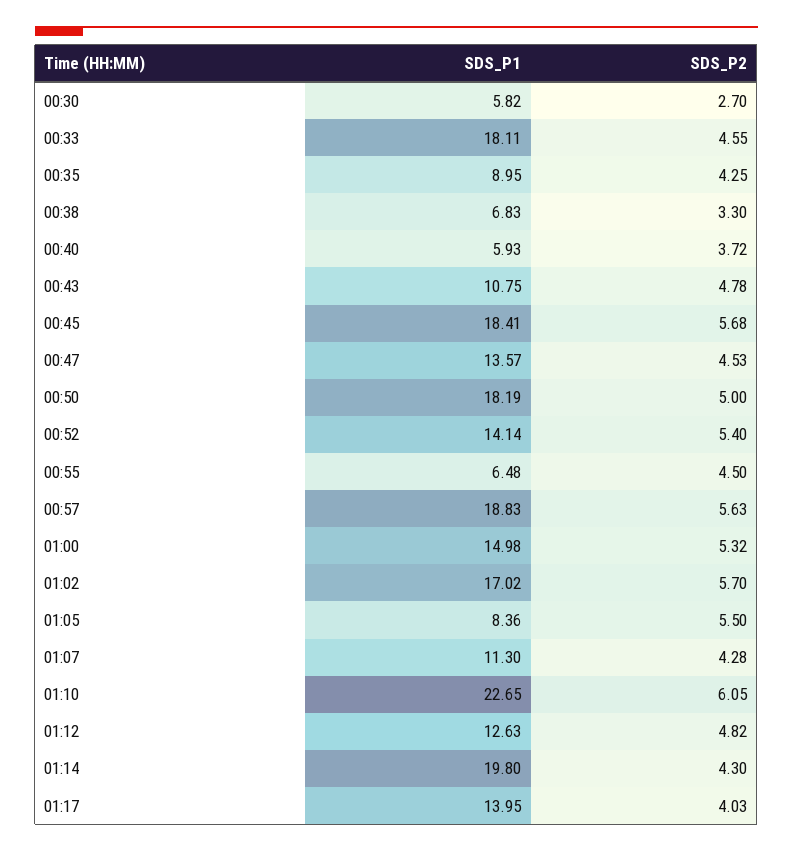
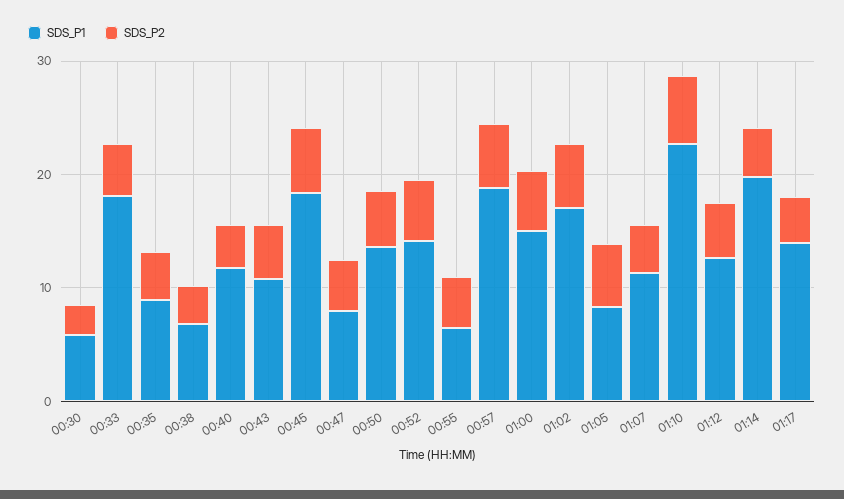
SDS_P1, 00:40: 5.93 -> 12
SDS_P1, 00:47: 13.57 -> 8
SDS_P1, 00:50: 18.19 -> 14

